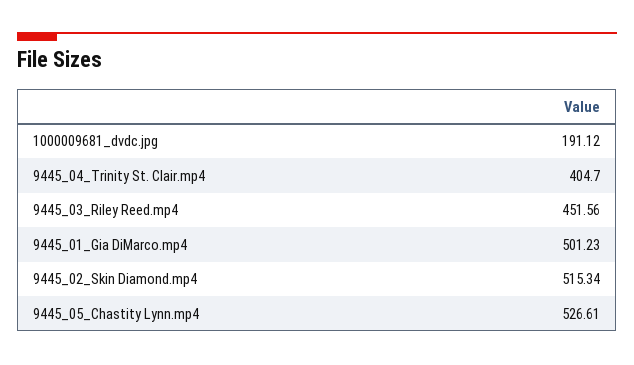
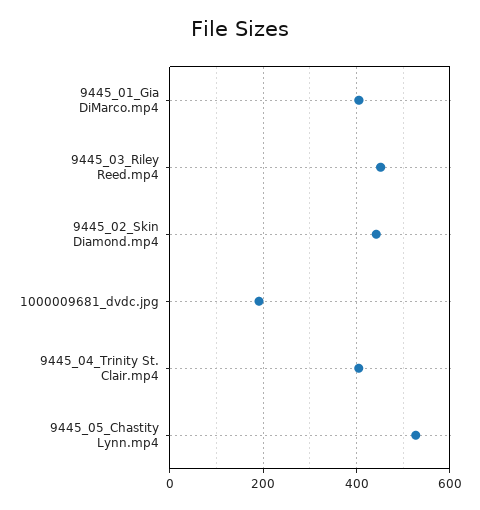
9445_01_Gia DiMarco.mp4: 501.23 -> 400
9445_02_Skin Diamond.mp4: 515.34 -> 440

